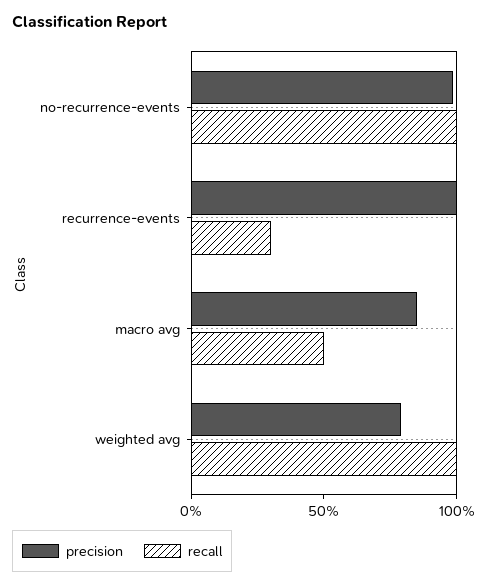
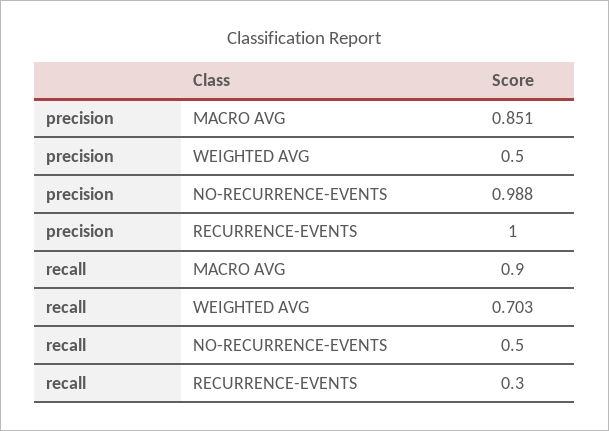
recall, no-recurrence-events: 1 -> 0.5
recall, macro avg: 0.5 -> 0.9
precision, weighted avg: 0.8 -> 0.5
recall, weighted avg: 1 -> 0.703

